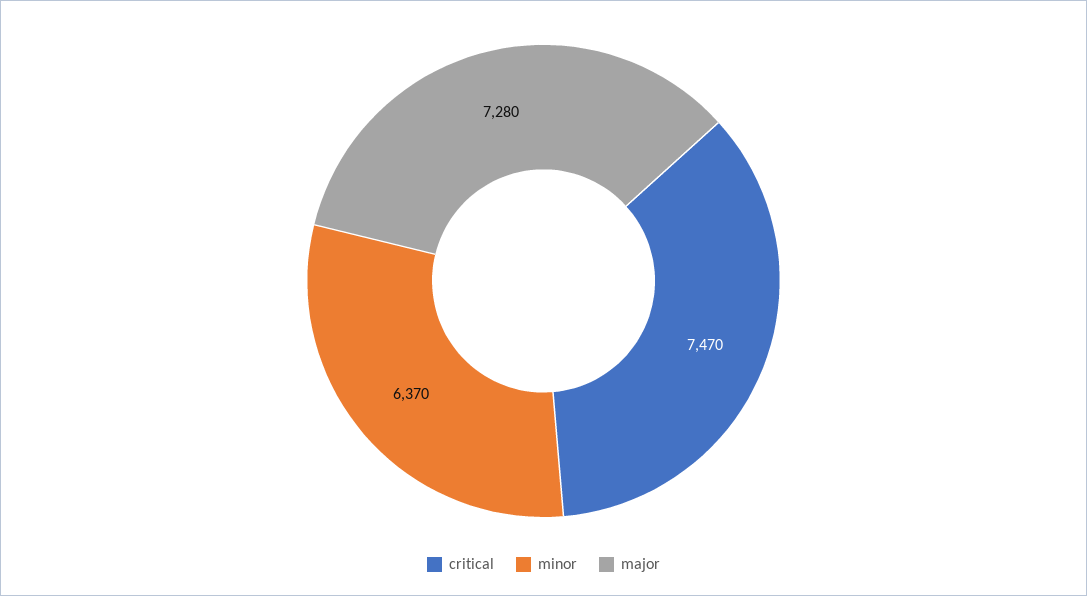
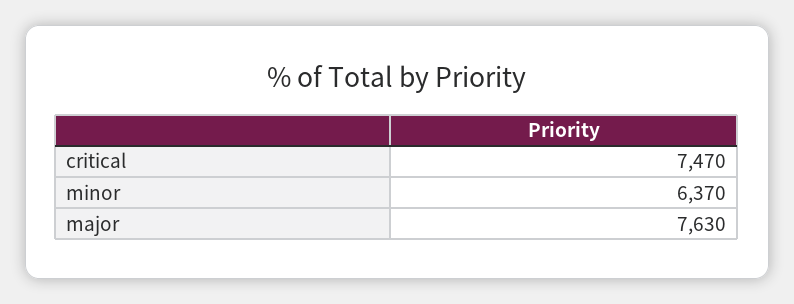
major: 7280 -> 7630

